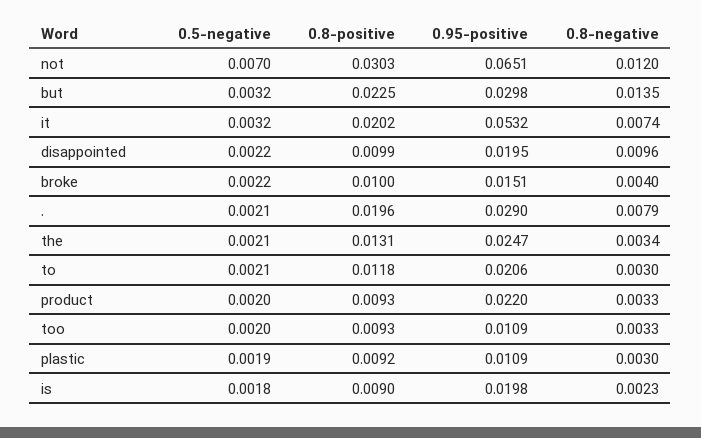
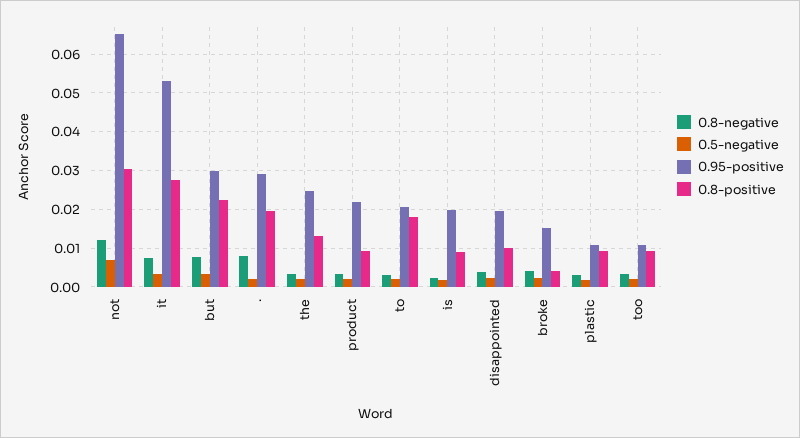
0.8-negative, but: 0.0135 -> 0.008
0.8-positive, it: 0.0202 -> 0.028
0.8-negative, disappointed: 0.0096 -> 0.004
0.8-positive, broke: 0.01 -> 0.004
0.8-positive, to: 0.0118 -> 0.018

